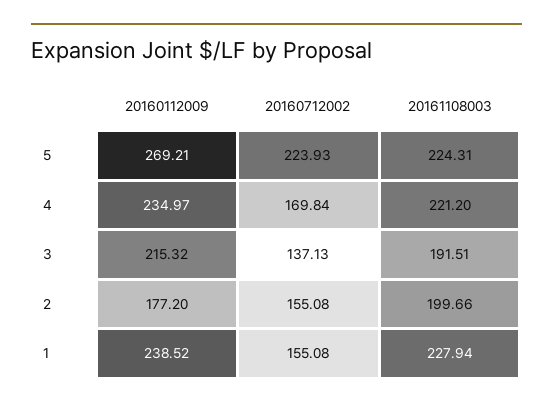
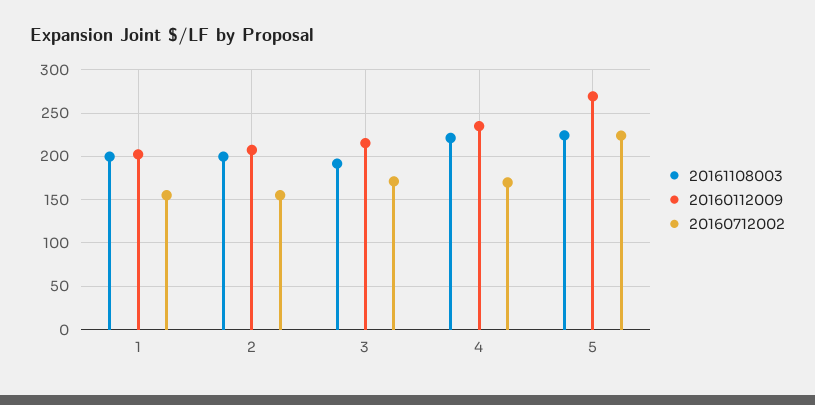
20160712002, 3: 137.13 -> 170
20160112009, 2: 177.2 -> 210
20160112009, 1: 238.52 -> 200
20161108003, 1: 227.94 -> 200

